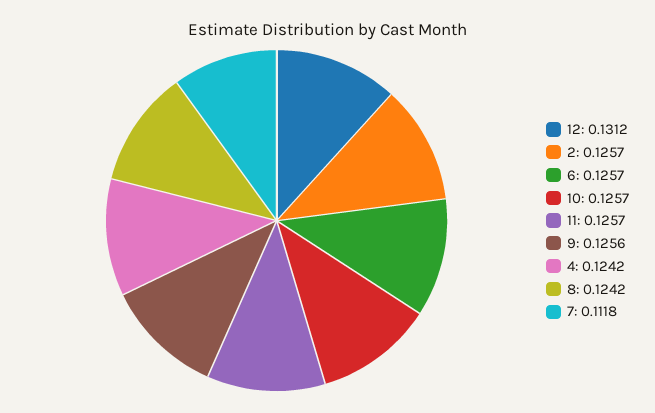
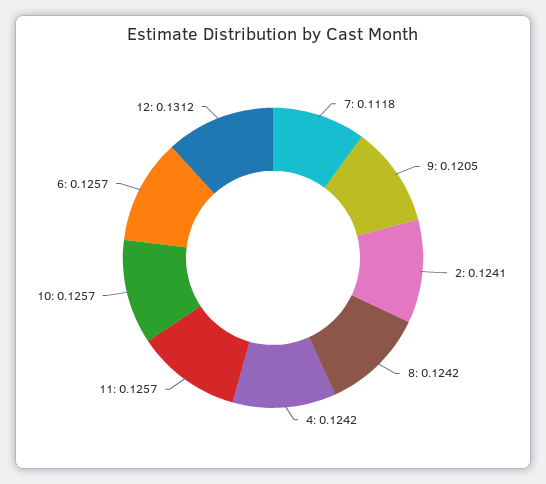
2: 0.1257 -> 0.1241
9: 0.1256 -> 0.1205

